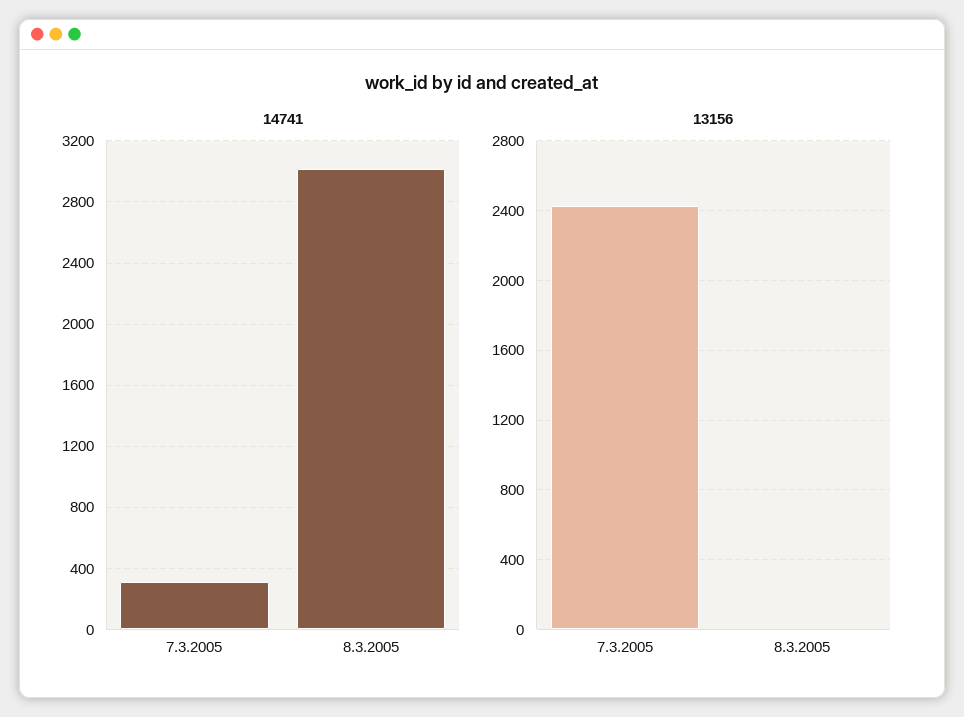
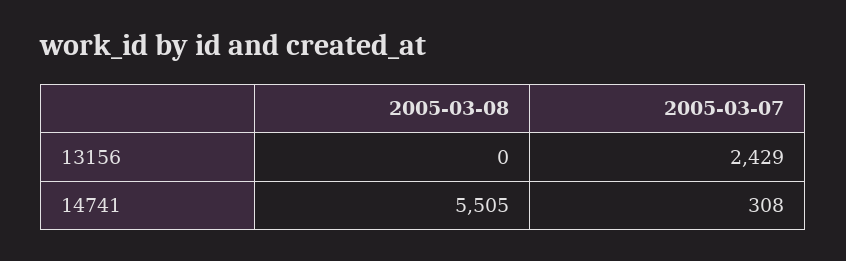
14741, 8.3.2005: 3000 -> 5505

